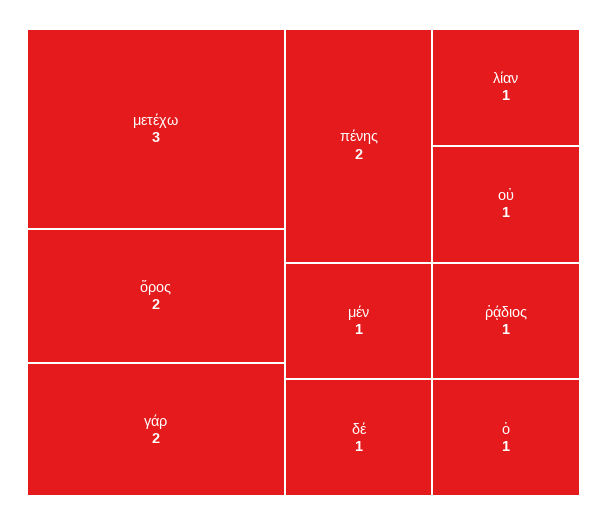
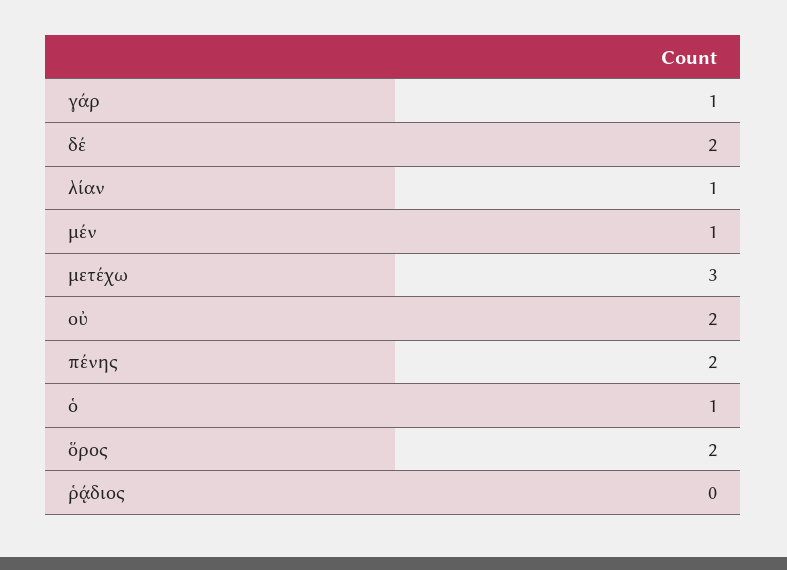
γάρ: 2 -> 1
οὐ: 1 -> 2
δέ: 1 -> 2
ῥᾴδιος: 1 -> 0

